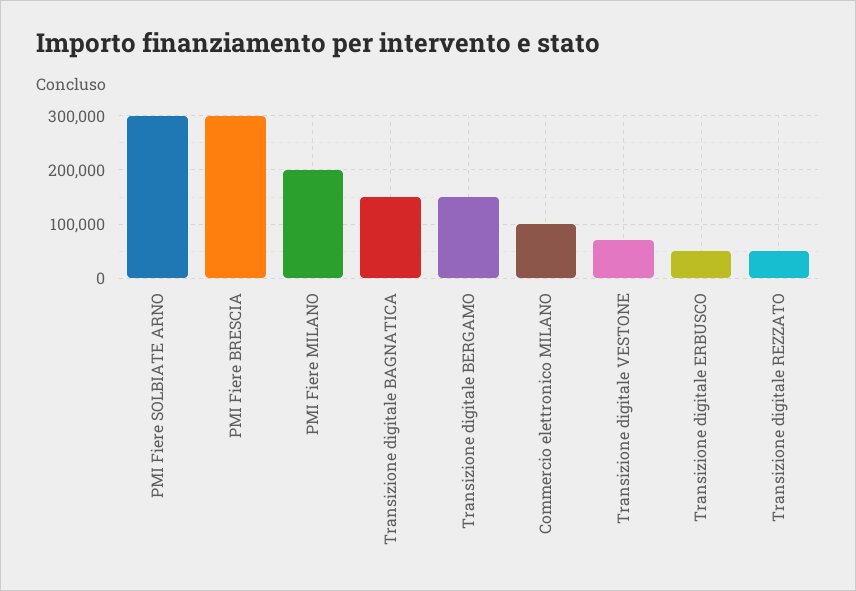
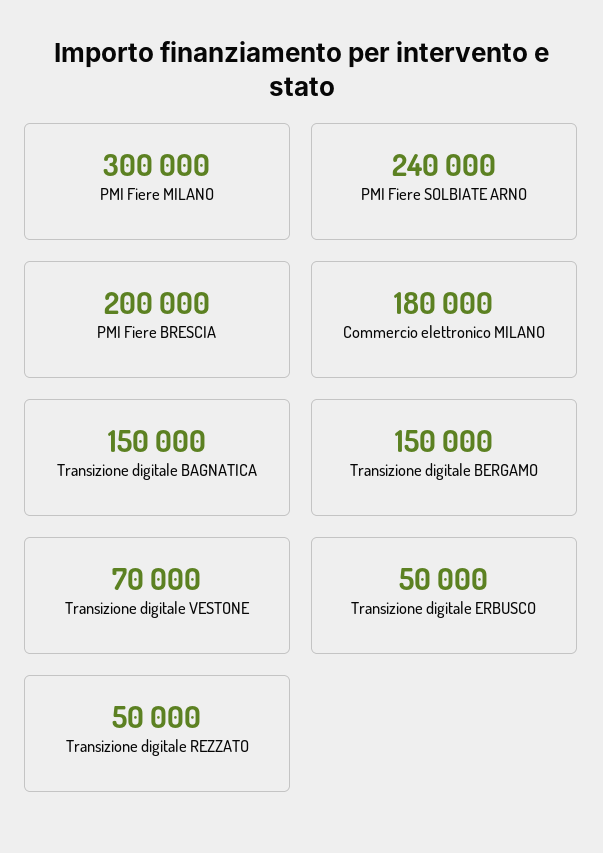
PMI Fiere SOLBIATE ARNO: 300000 -> 240000
PMI Fiere BRESCIA: 300000 -> 200000
PMI Fiere MILANO: 200000 -> 300000
Commercio elettronico MILANO: 100000 -> 180000

